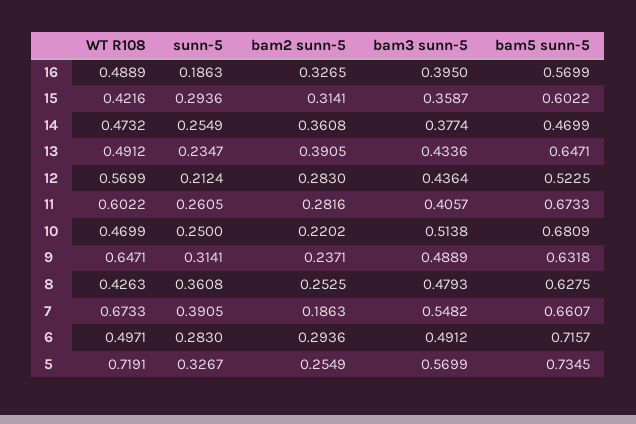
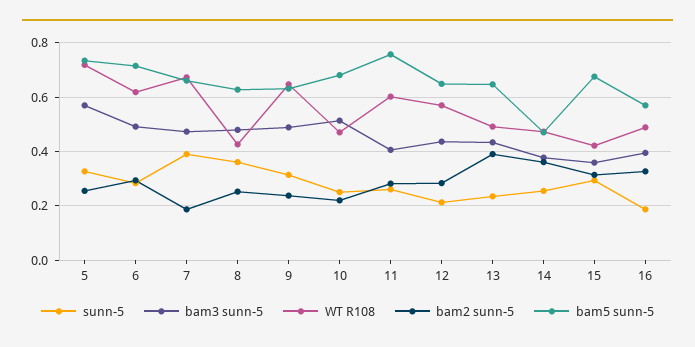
bam5 sunn-5, 15: 0.6022 -> 0.675
bam5 sunn-5, 12: 0.5225 -> 0.65
bam5 sunn-5, 11: 0.6733 -> 0.75
bam3 sunn-5, 7: 0.5482 -> 0.475
WT R108, 6: 0.4971 -> 0.625

